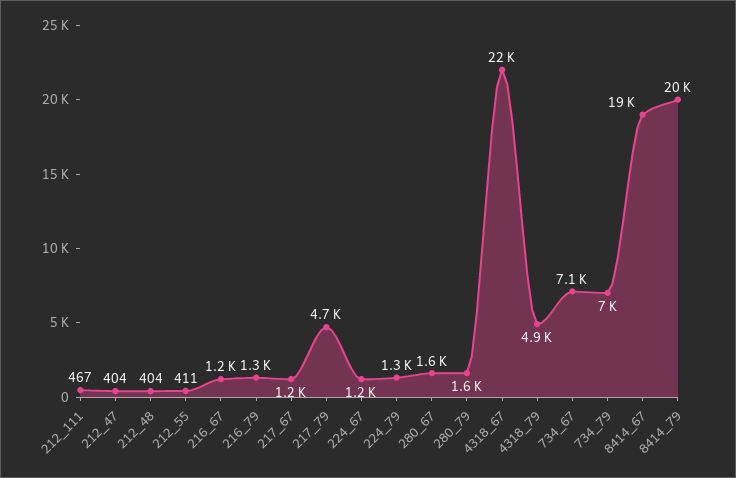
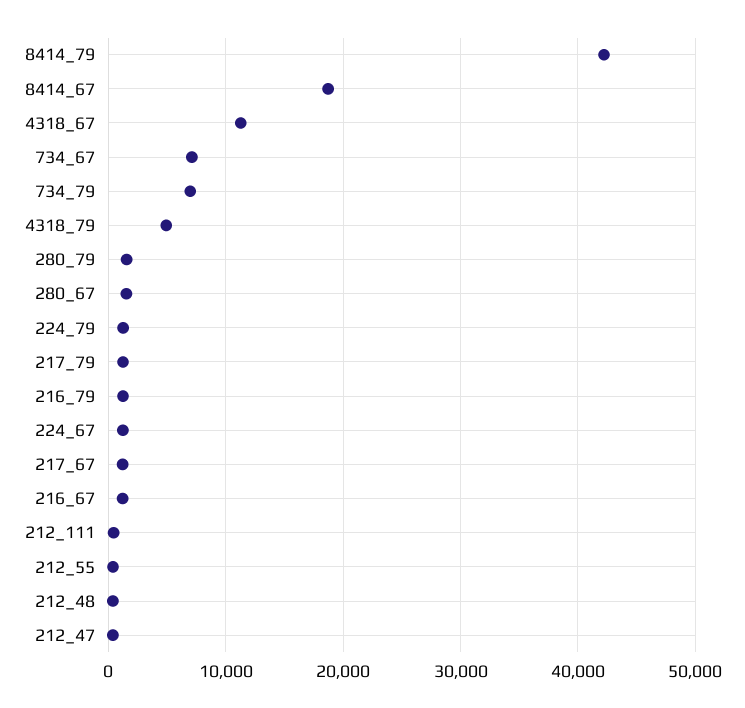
217_79: 4700 -> 1000
4318_67: 22000 -> 11000
8414_79: 20000 -> 42000

